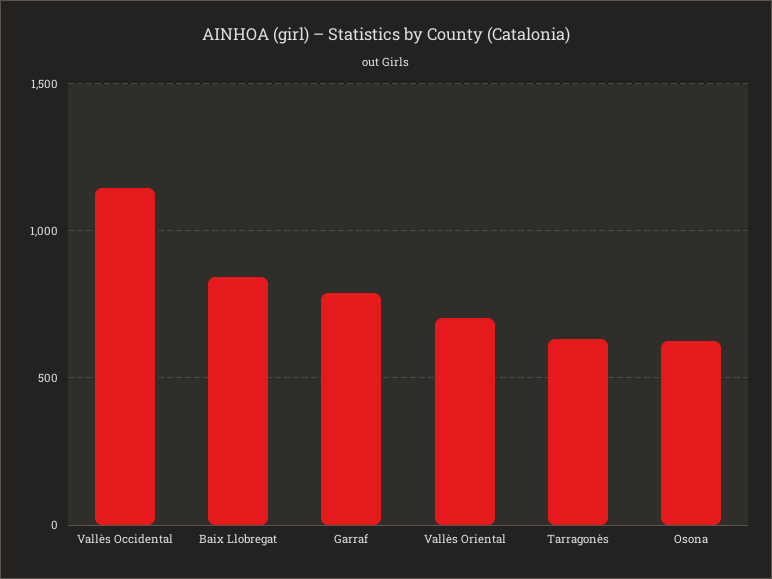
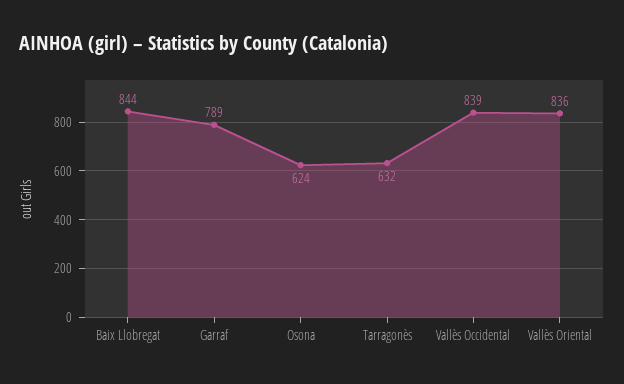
Vallès Occidental: 1150 -> 839
Vallès Oriental: 700 -> 836

